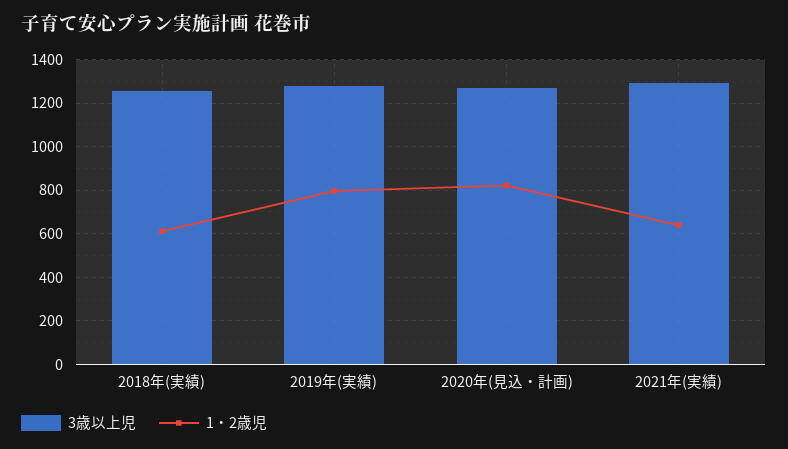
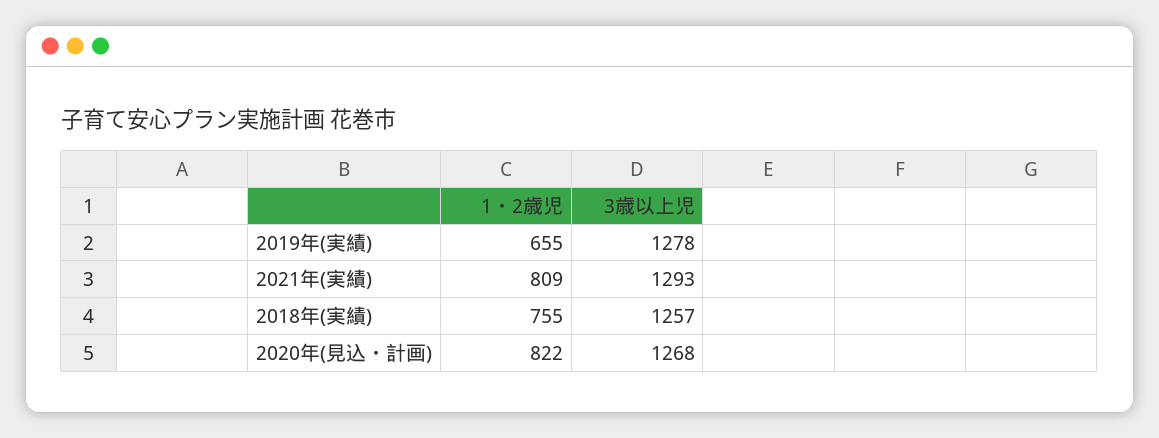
1・2歳児, 2018年(実績): 600 -> 755
1・2歳児, 2019年(実績): 800 -> 655
1・2歳児, 2021年(実績): 650 -> 809

